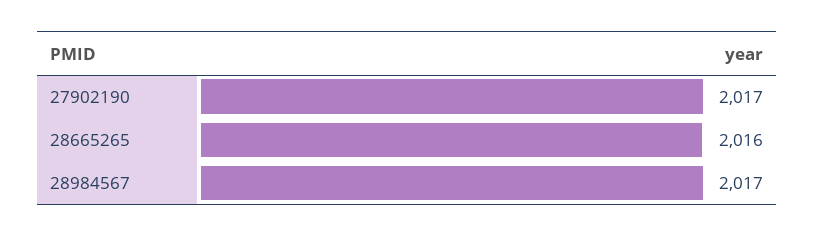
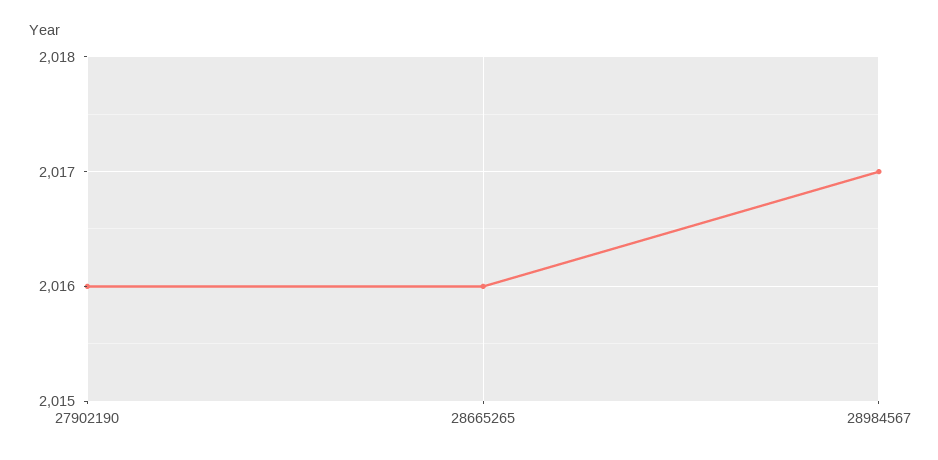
27902190: 2017 -> 2016

